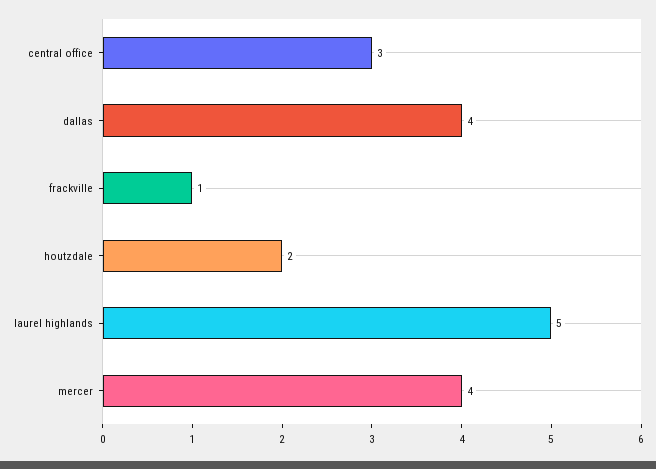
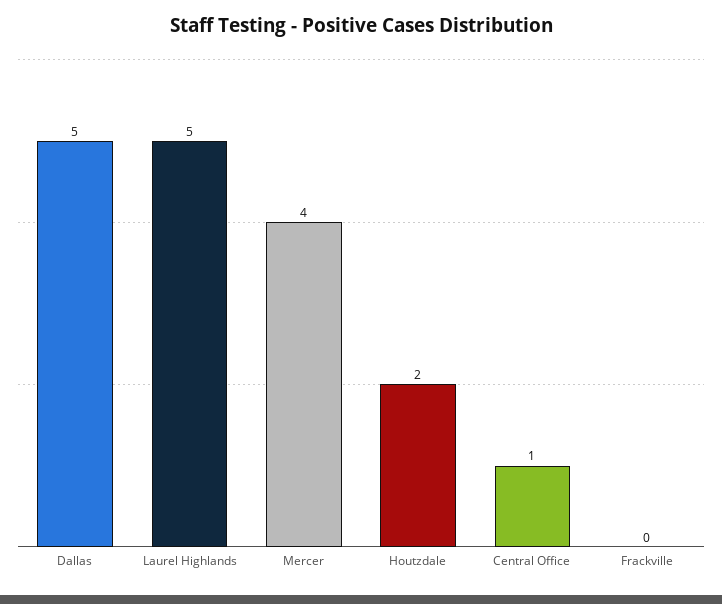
central office: 3 -> 1
dallas: 4 -> 5
frackville: 1 -> 0

